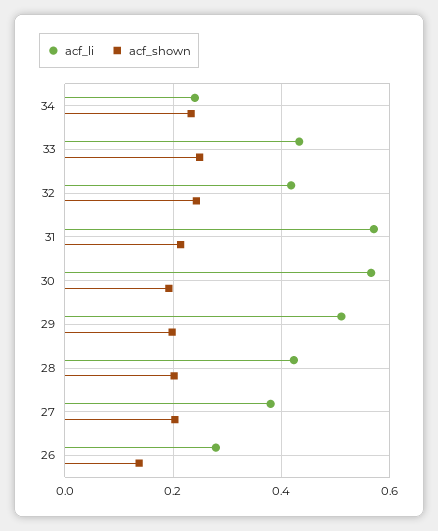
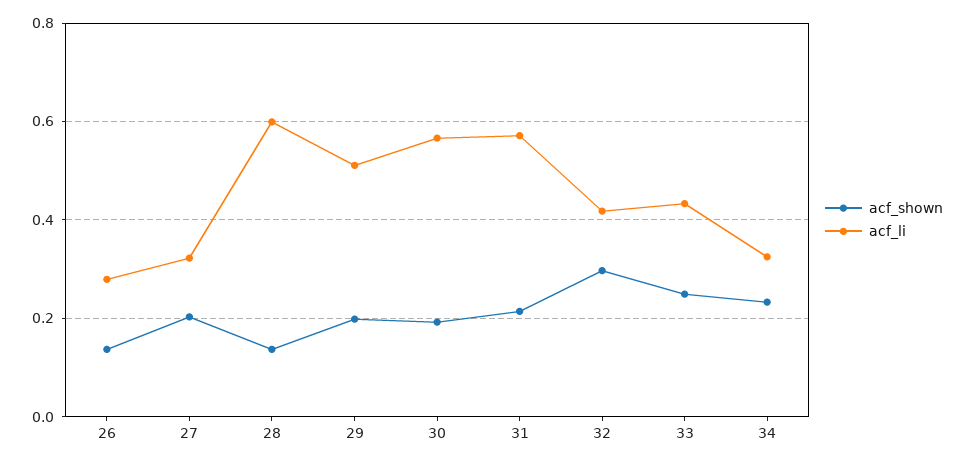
acf_li, 34: 0.24 -> 0.32
acf_shown, 32: 0.24 -> 0.3
acf_li, 28: 0.42 -> 0.6
acf_shown, 28: 0.2 -> 0.14
acf_li, 27: 0.38 -> 0.32

